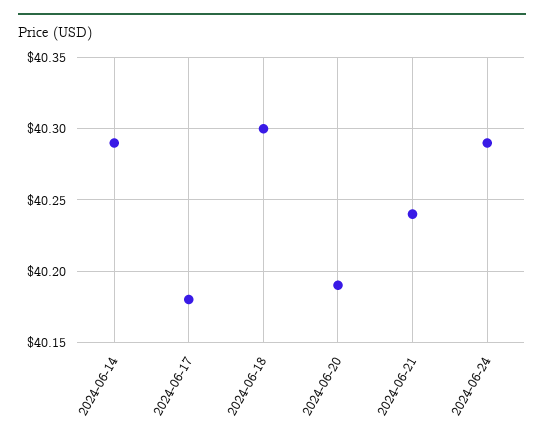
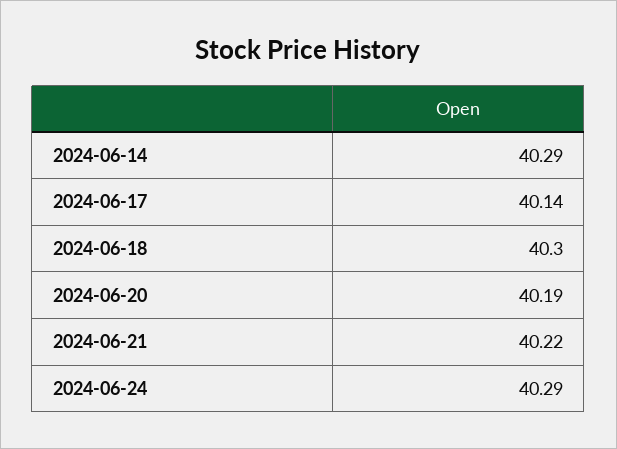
2024-06-17: 40.18 -> 40.14
2024-06-21: 40.24 -> 40.22

